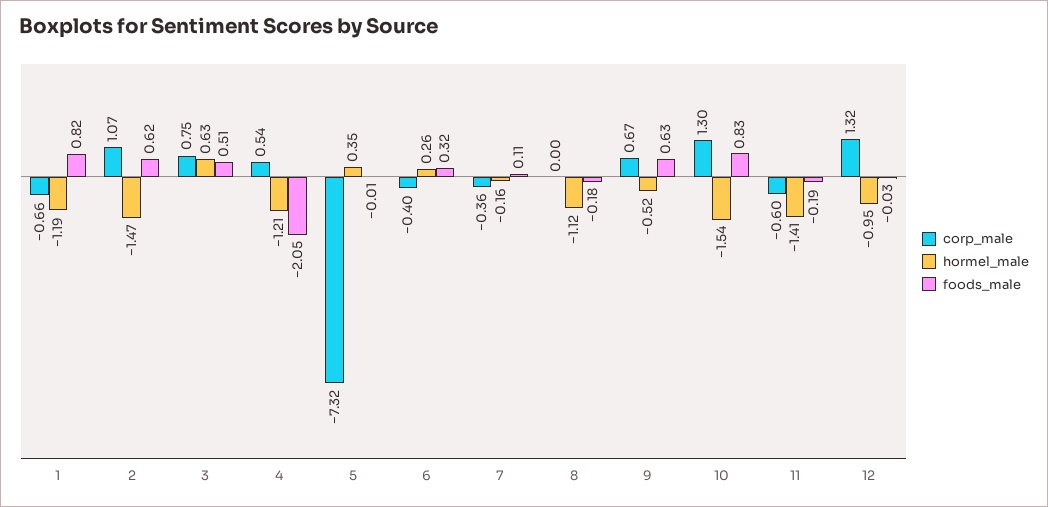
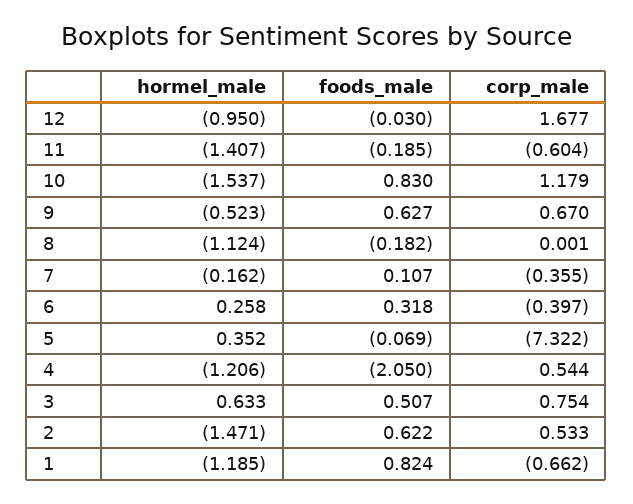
corp_male, 2: 1.07 -> 0.533
foods_male, 5: -0.01 -> -0.069
corp_male, 10: 1.3 -> 1.179
corp_male, 12: 1.32 -> 1.677

